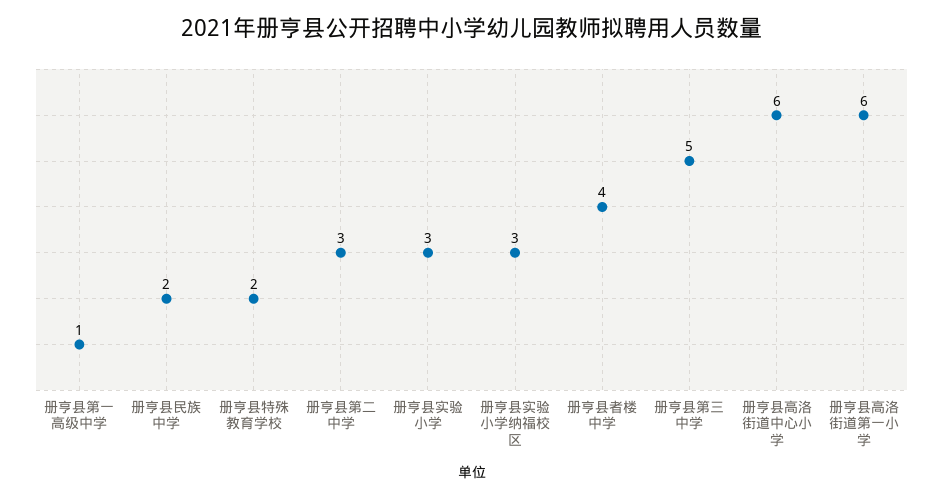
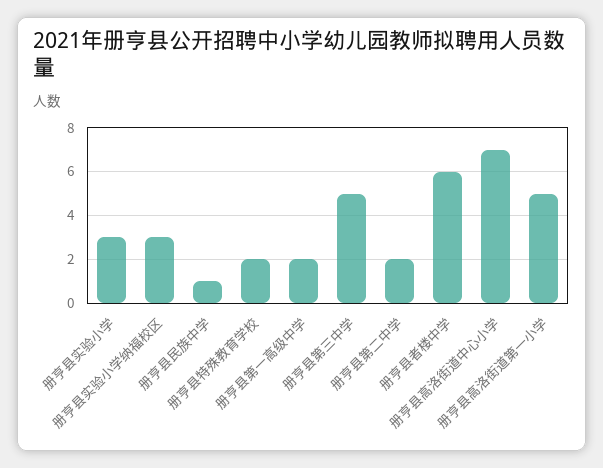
册亨县第一高级中学: 1 -> 2
册亨县民族中学: 2 -> 1
册亨县第二中学: 3 -> 2
册亨县者楼中学: 4 -> 6
册亨县高洛街道中心小学: 6 -> 7
册亨县高洛街道第一小学: 6 -> 5

